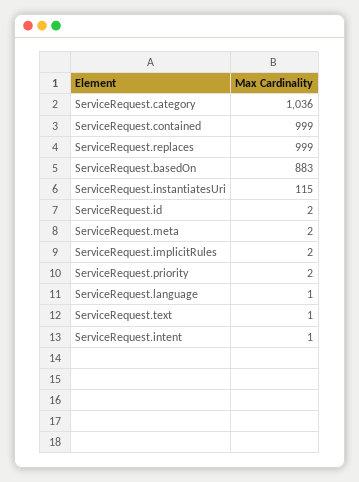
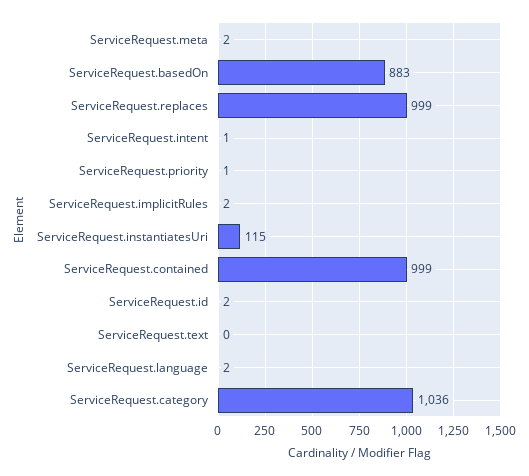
ServiceRequest.priority: 2 -> 1
ServiceRequest.language: 1 -> 2
ServiceRequest.text: 1 -> 0

